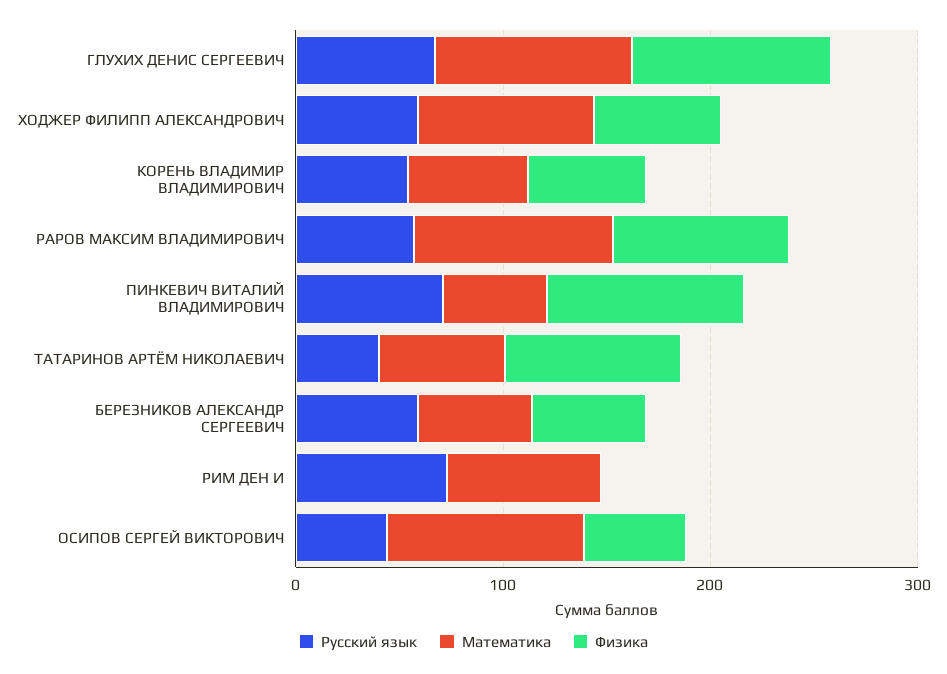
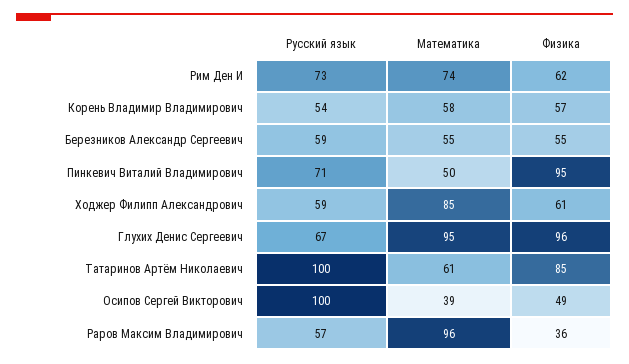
Физика, РАРОВ МАКСИМ ВЛАДИМИРОВИЧ: 80 -> 36
Русский язык, ТАТАРИНОВ АРТЁМ НИКОЛАЕВИЧ: 40 -> 100
Физика, РИМ ДЕН И: 0 -> 62
Русский язык, ОСИПОВ СЕРГЕЙ ВИКТОРОВИЧ: 40 -> 100
Математика, ОСИПОВ СЕРГЕЙ ВИКТОРОВИЧ: 100 -> 39

